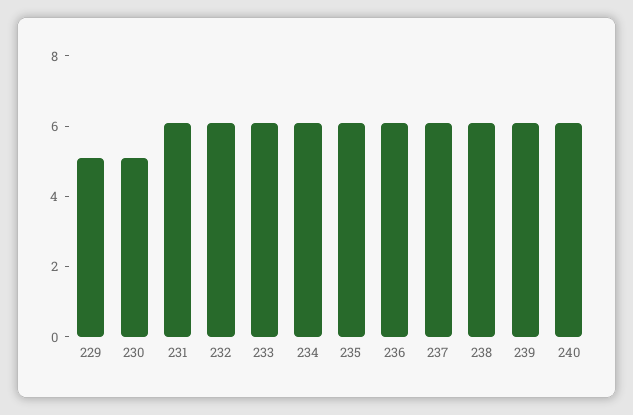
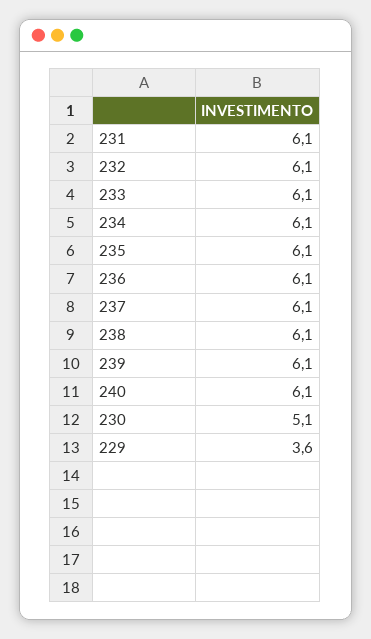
229: 5 -> 3.6

